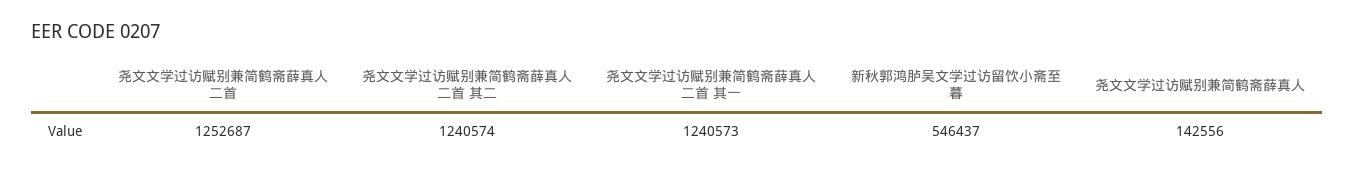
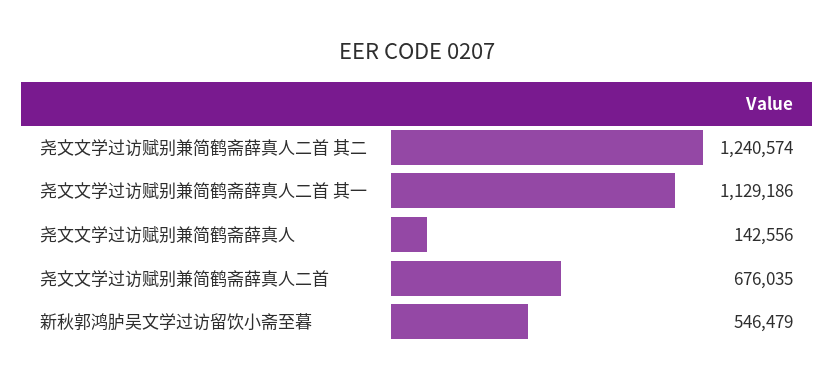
尧文文学过访赋别兼简鹤斋薛真人二首: 1252687 -> 676035
尧文文学过访赋别兼简鹤斋薛真人二首 其一: 1240573 -> 1129186
新秋郭鸿胪吴文学过访留饮小斋至暮: 546437 -> 546479

